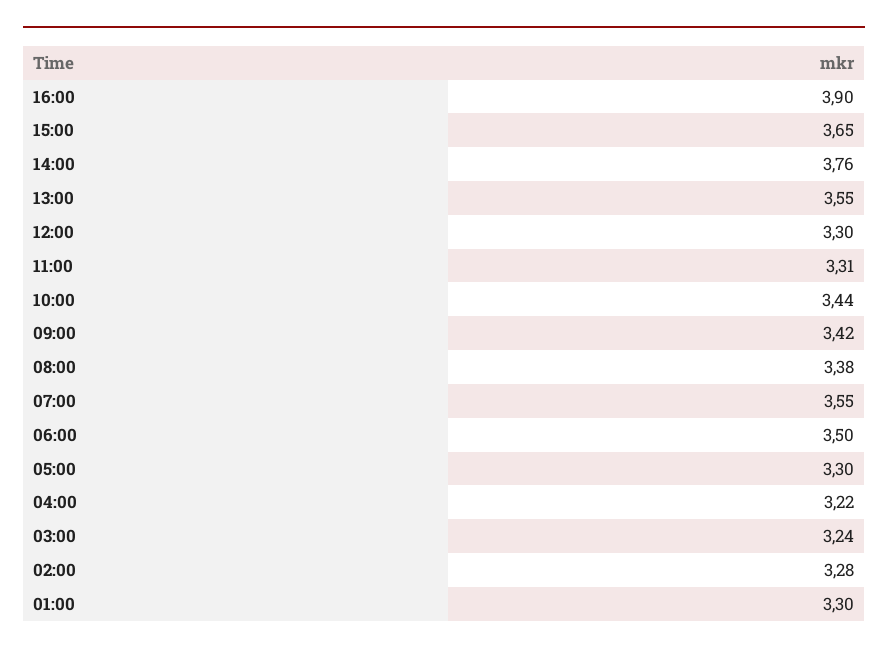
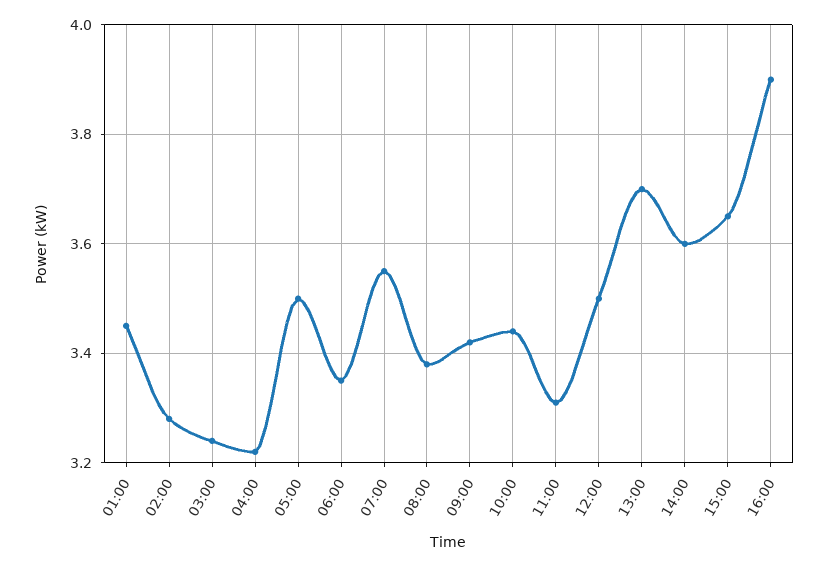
14:00: 3.76 -> 3.6
13:00: 3.55 -> 3.7
12:00: 3.3 -> 3.5
06:00: 3.5 -> 3.35
05:00: 3.3 -> 3.5
01:00: 3.3 -> 3.45

